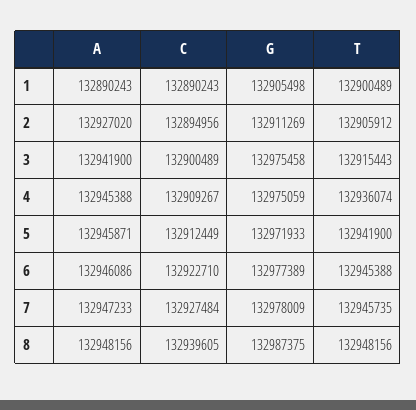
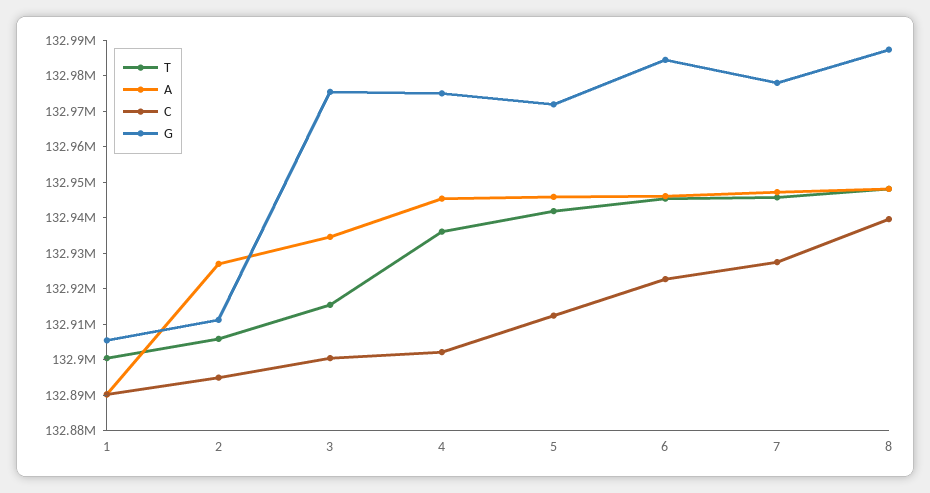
A, 3: 132941900 -> 132935000
C, 4: 132909267 -> 132902500
G, 6: 132977389 -> 132985000

